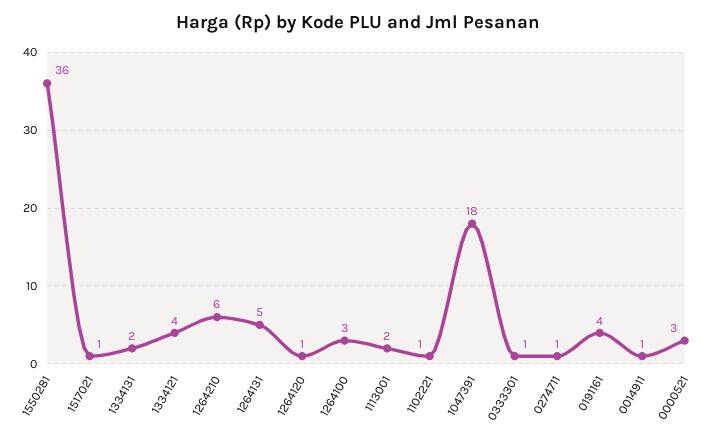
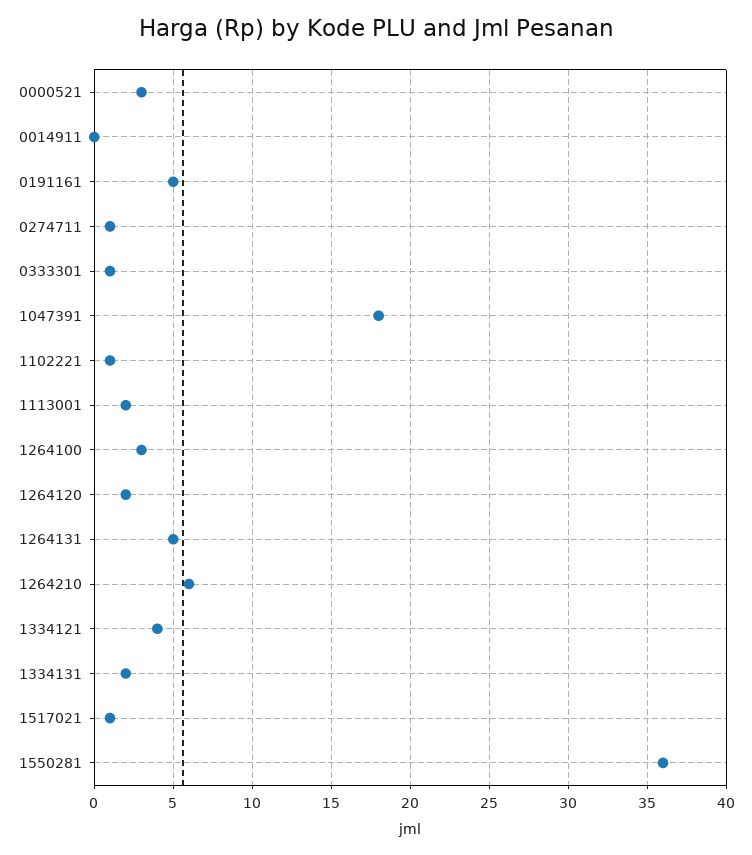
1264120: 1 -> 2
0191161: 4 -> 5
0014911: 1 -> 0

